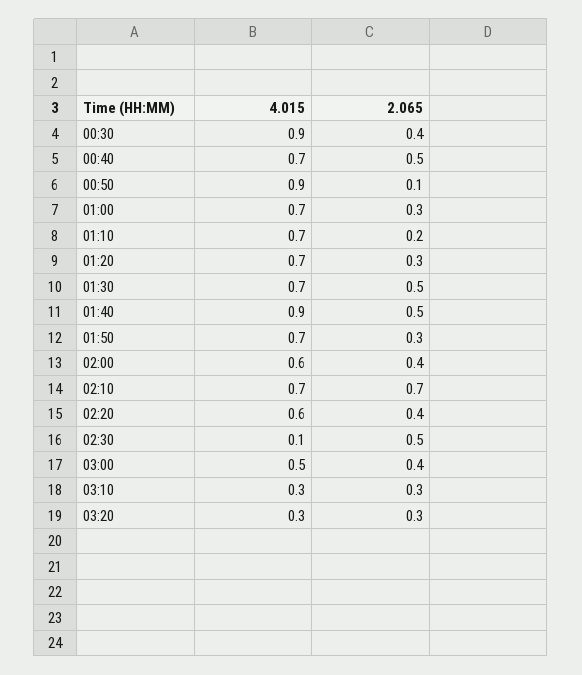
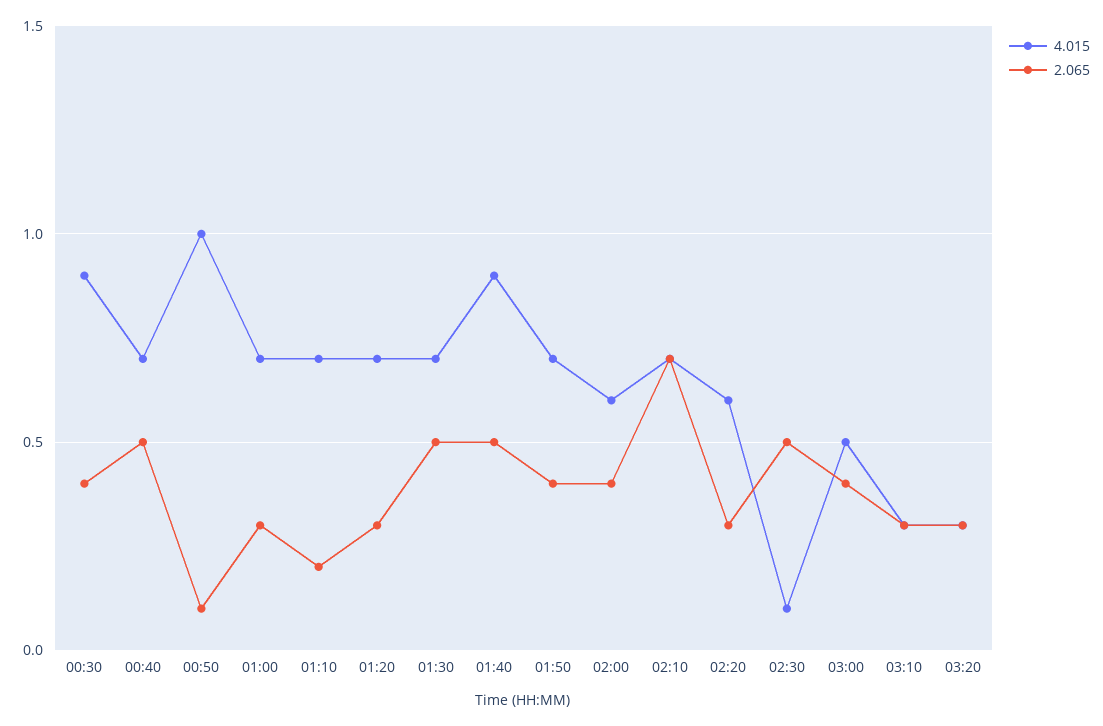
4.015, 00:50: 0.9 -> 1
2.065, 01:50: 0.3 -> 0.4
2.065, 02:20: 0.4 -> 0.3

